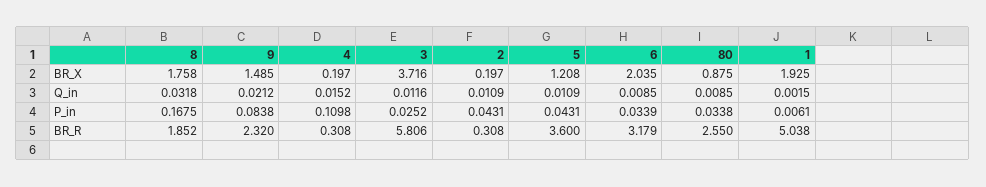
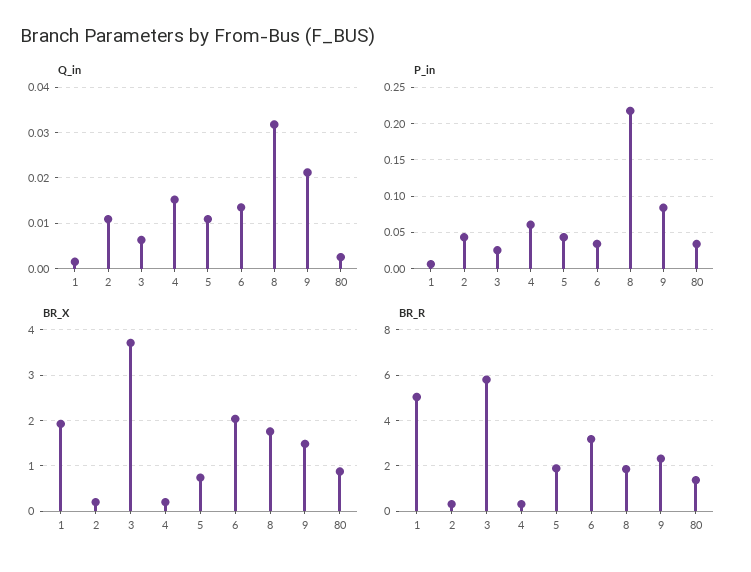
BR_X, 5: 1.208 -> 0.8
Q_in, 3: 0.0116 -> 0.006
Q_in, 6: 0.0085 -> 0.014
Q_in, 80: 0.0085 -> 0.002
P_in, 8: 0.1675 -> 0.22
P_in, 4: 0.1098 -> 0.06
BR_R, 5: 3.6 -> 2
BR_R, 80: 2.55 -> 1.5

